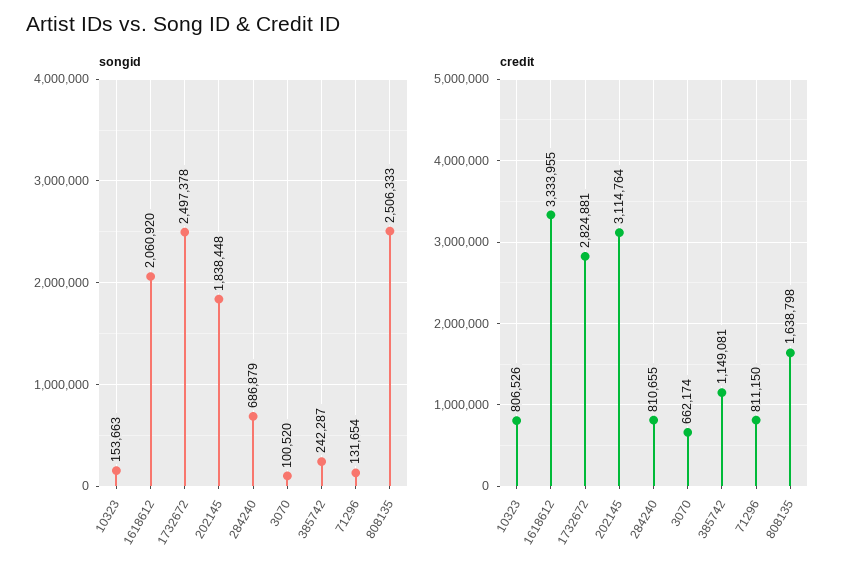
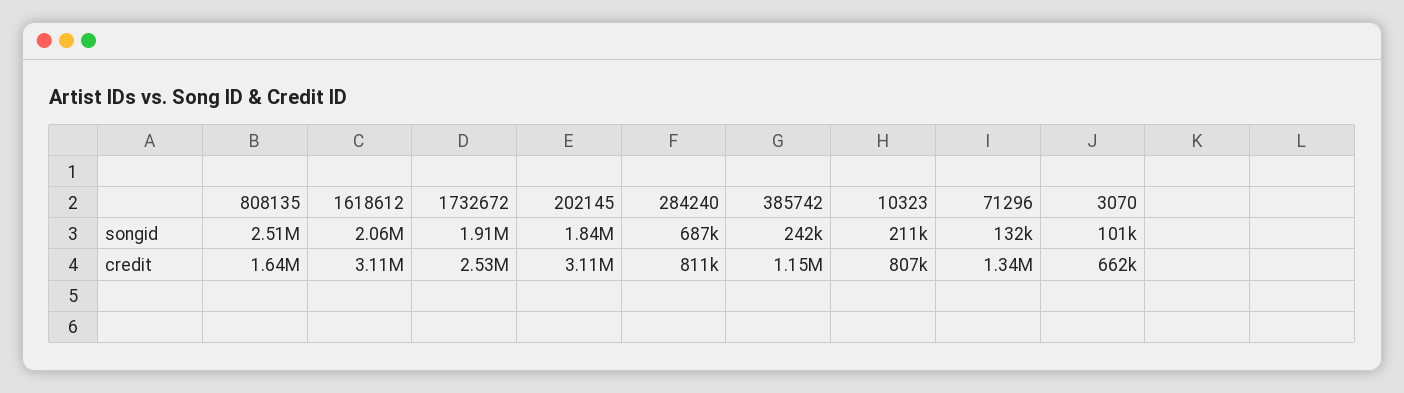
songid, 10323: 153663 -> 211000
songid, 1732672: 2497378 -> 1910000
credit, 1618612: 3333955 -> 3110000
credit, 1732672: 2824881 -> 2530000
credit, 71296: 811150 -> 1340000

